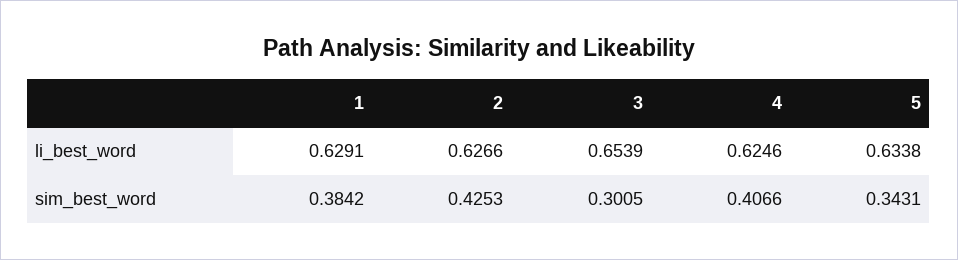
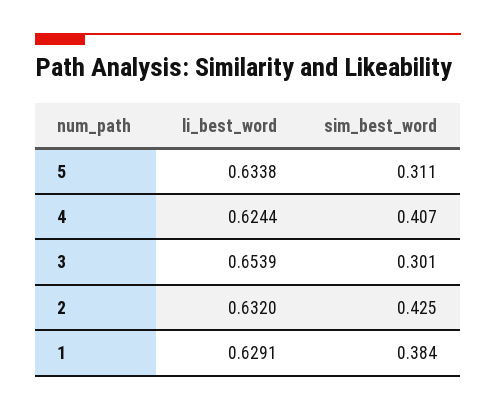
2, li_best_word: 0.6266 -> 0.632
4, li_best_word: 0.6246 -> 0.6244
5, sim_best_word: 0.3431 -> 0.311

